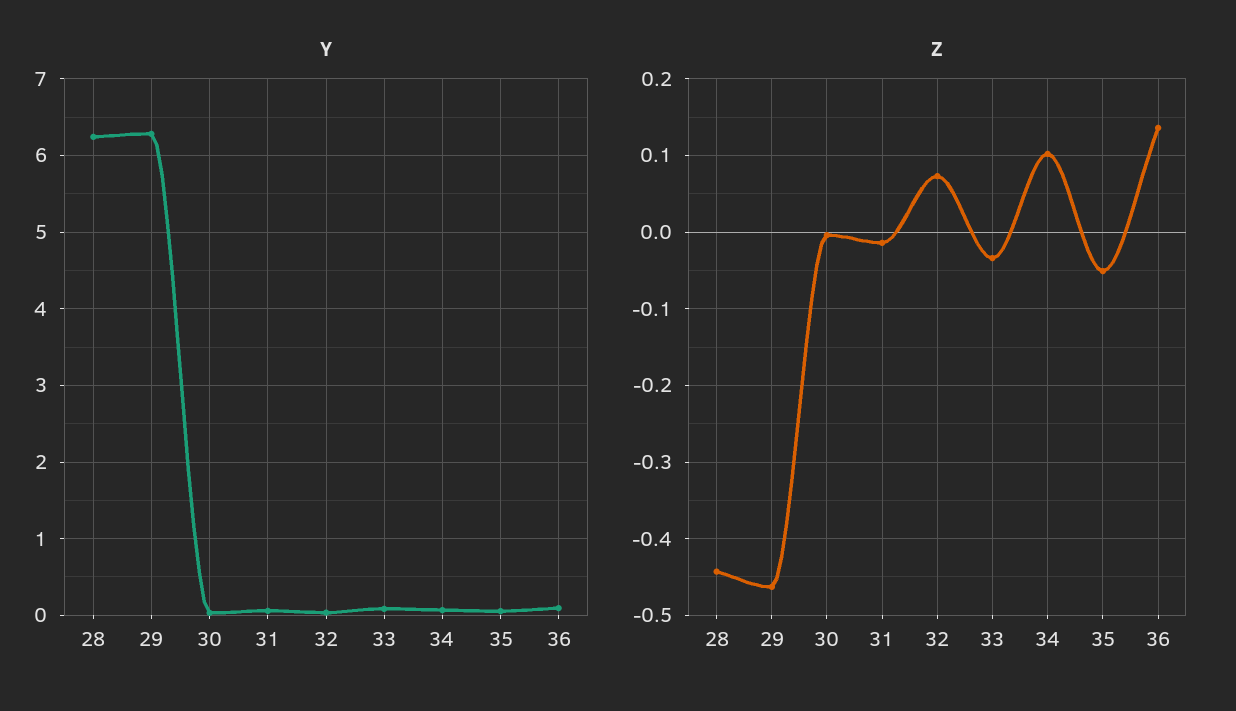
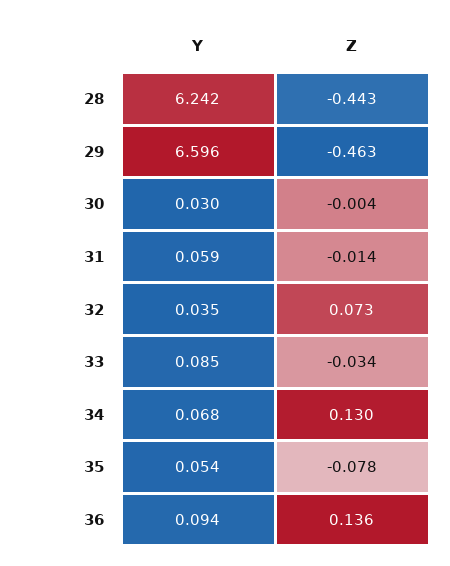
Y, 29: 6.3 -> 6.596
Z, 34: 0.1 -> 0.13
Z, 35: -0.05 -> -0.078

